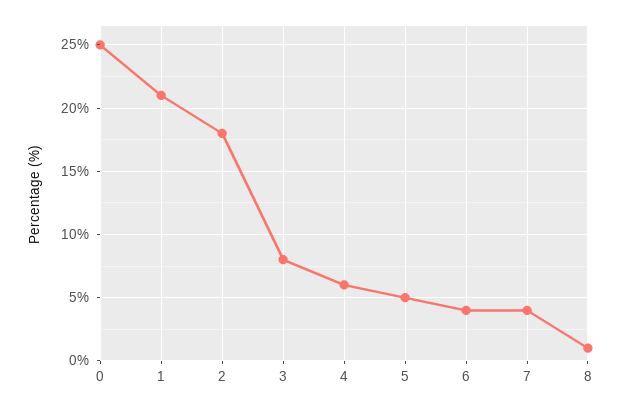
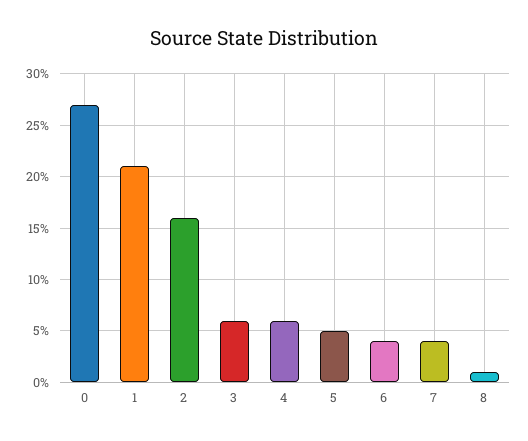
0: 25 -> 27
2: 18 -> 16
3: 8 -> 6

